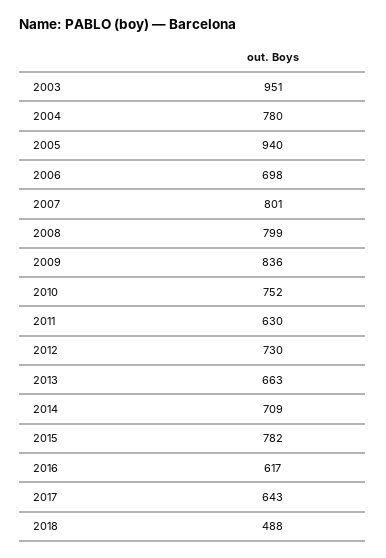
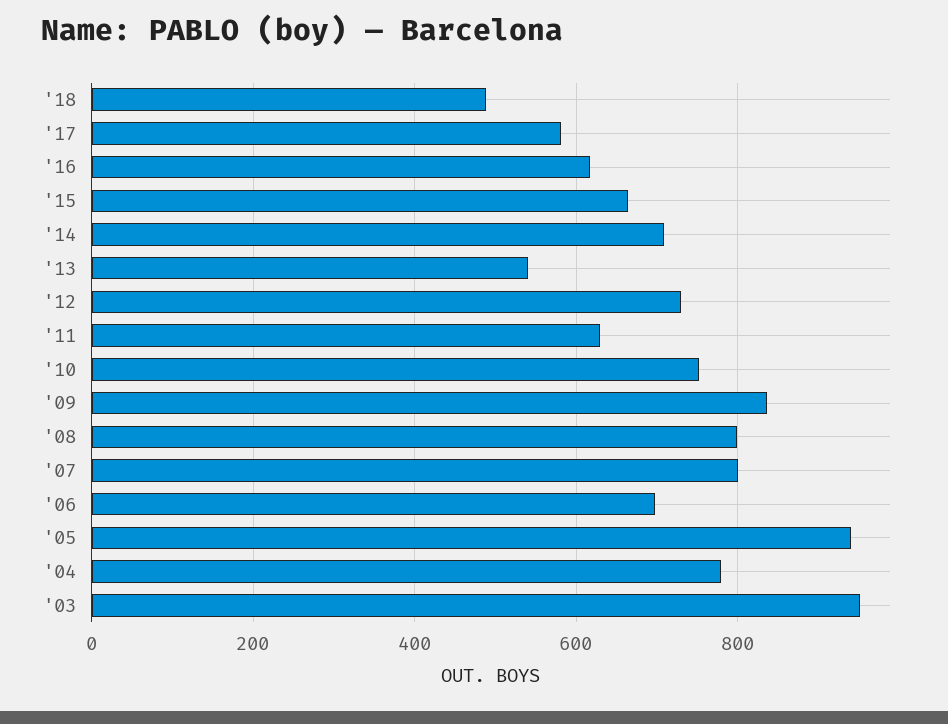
2013: 663 -> 540
2015: 782 -> 660
2017: 643 -> 580

